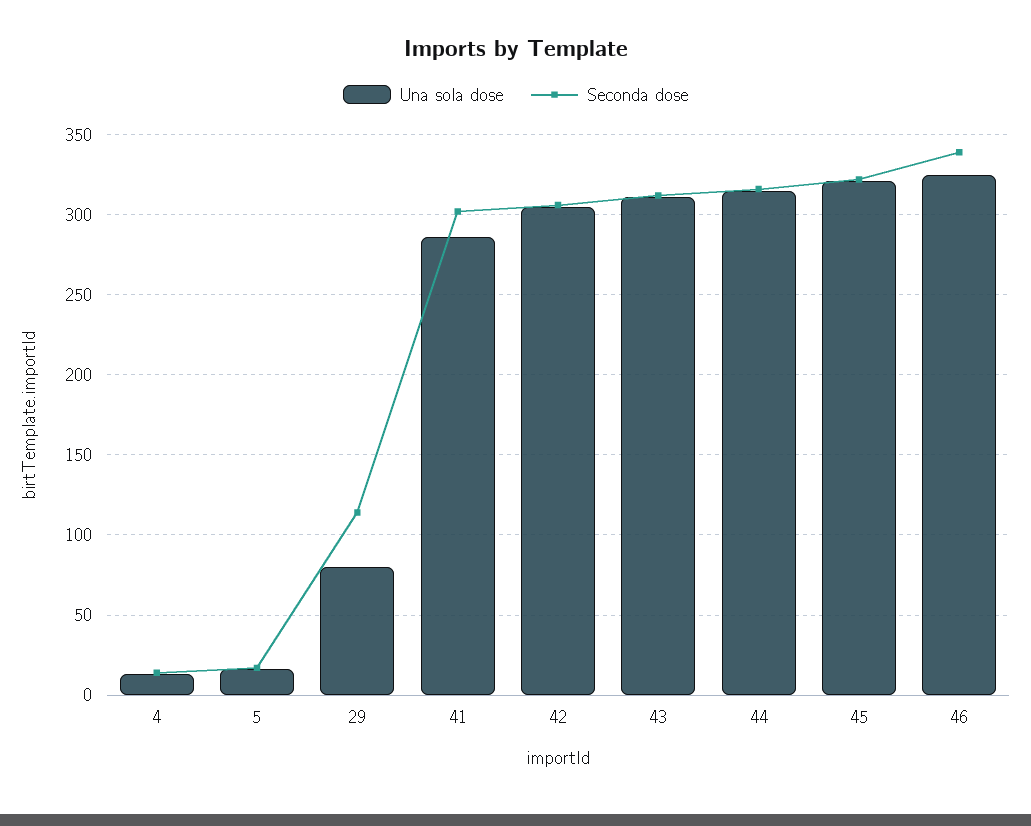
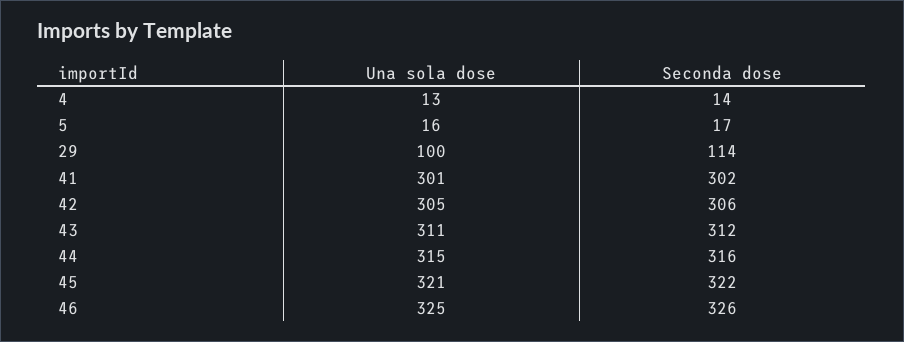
Una sola dose, 29: 80 -> 100
Una sola dose, 41: 285 -> 301
Seconda dose, 46: 340 -> 326

